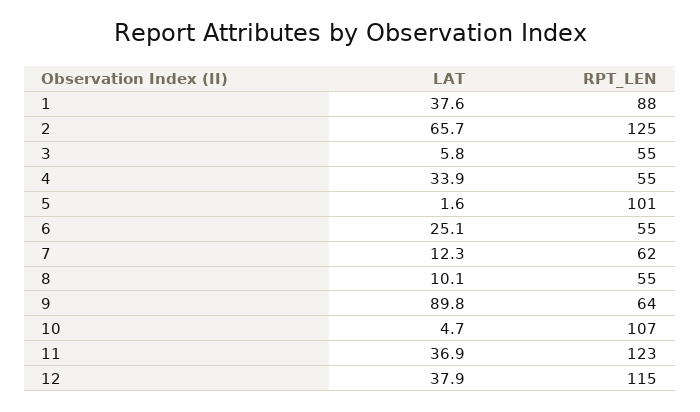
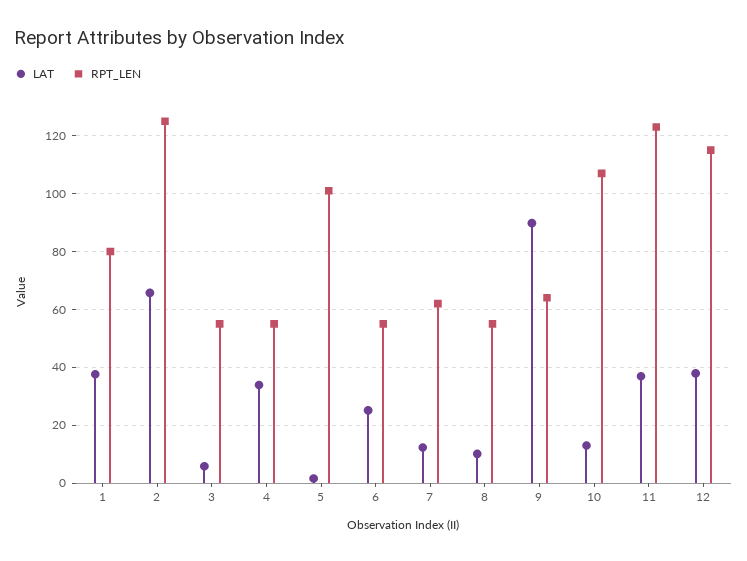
RPT_LEN, 1: 88 -> 80
LAT, 10: 4.7 -> 12.5

